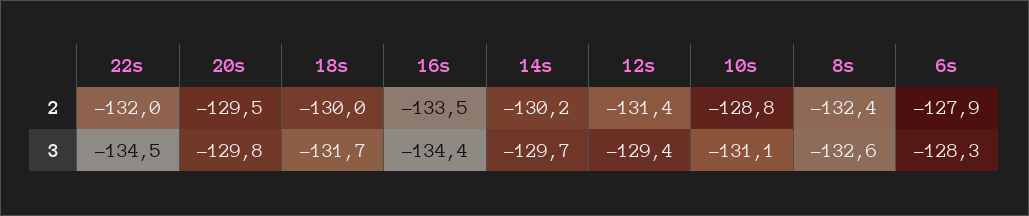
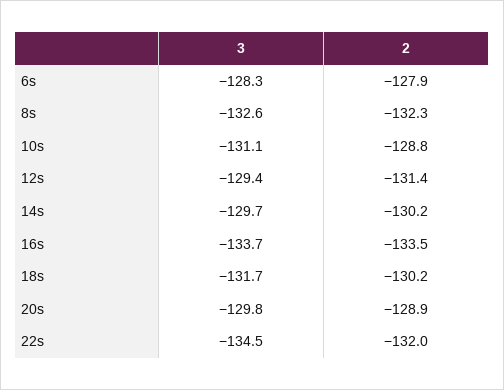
20s, 2: -129.5 -> -128.9
18s, 2: -130 -> -130.2
8s, 2: -132.4 -> -132.3
16s, 3: -134.4 -> -133.7

